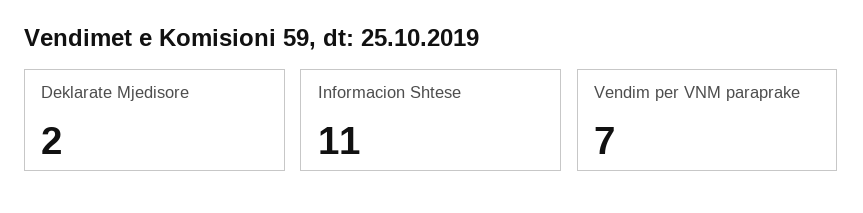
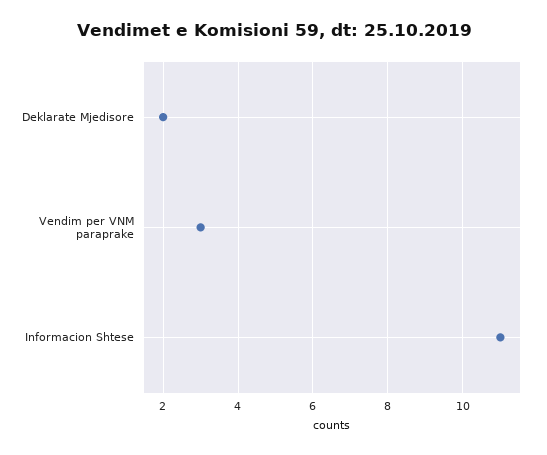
Vendim per VNM paraprake: 7 -> 3

